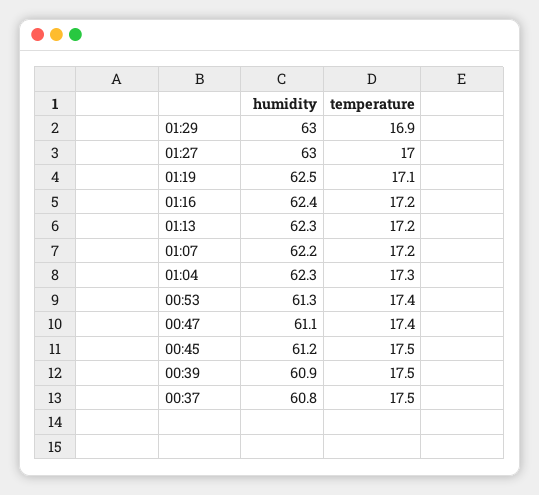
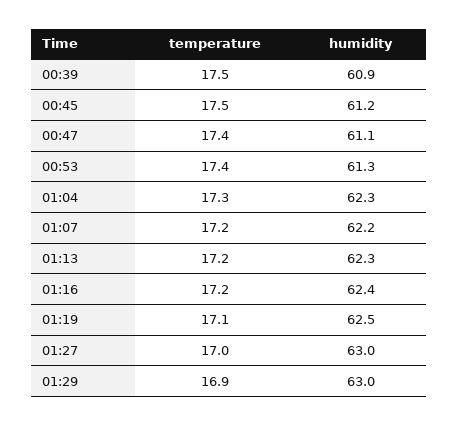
humidity, 00:37: 60.8 -> none
temperature, 00:37: 17.5 -> none

